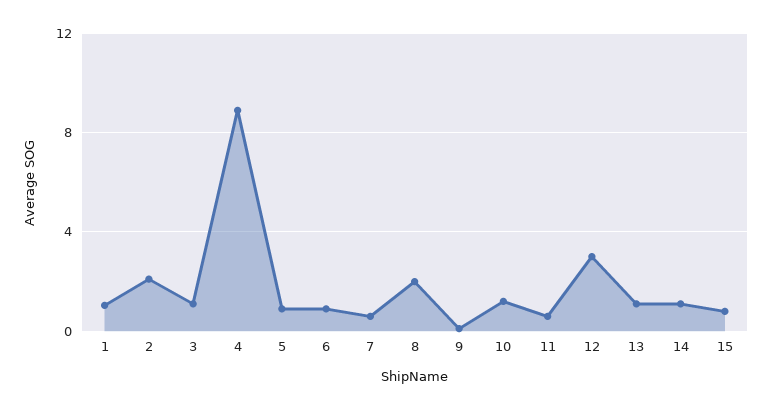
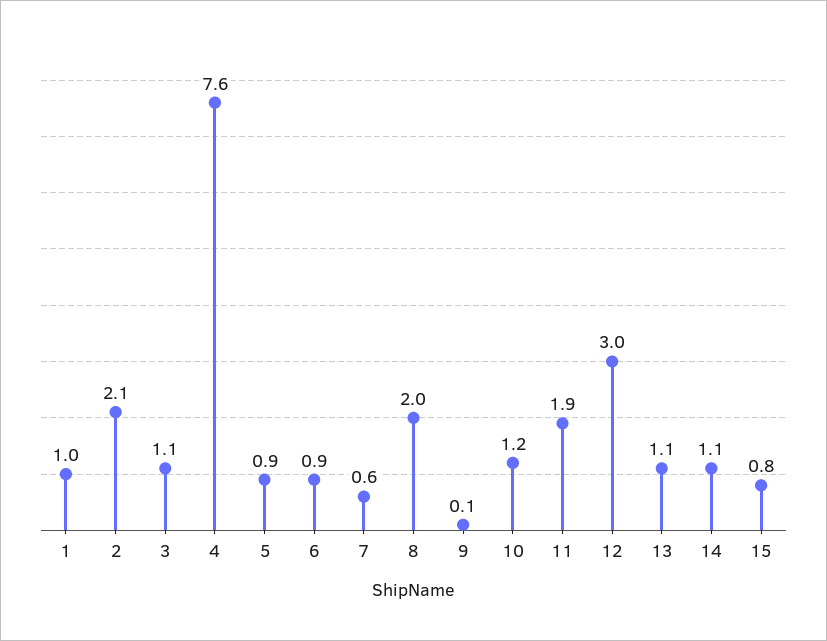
4: 9 -> 7.6
11: 0.5 -> 1.9

